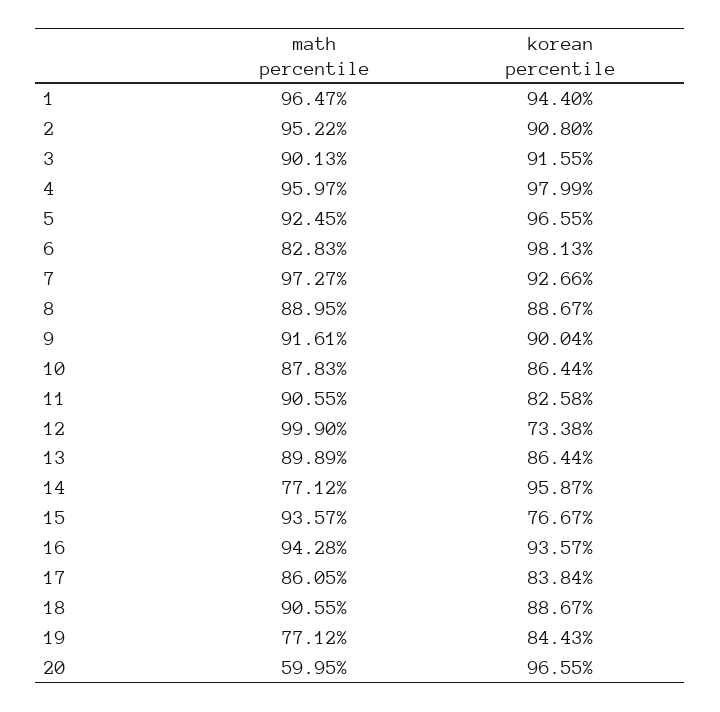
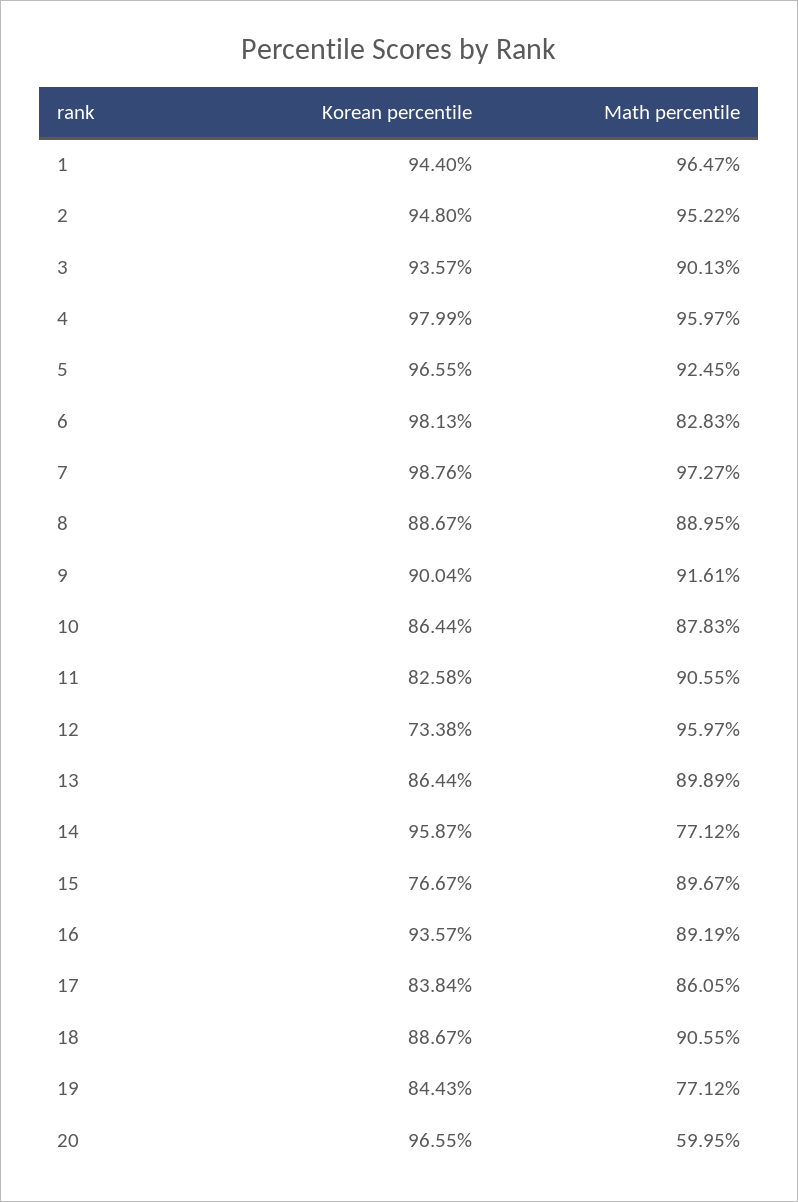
korean percentile, 2: 90.8 -> 94.8
korean percentile, 3: 91.55 -> 93.57
korean percentile, 7: 92.66 -> 98.76
math percentile, 12: 99.9 -> 95.97
math percentile, 15: 93.57 -> 89.67
math percentile, 16: 94.28 -> 89.19

